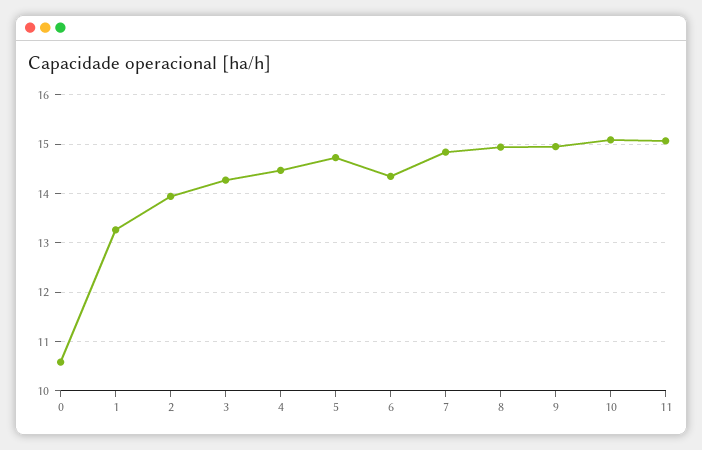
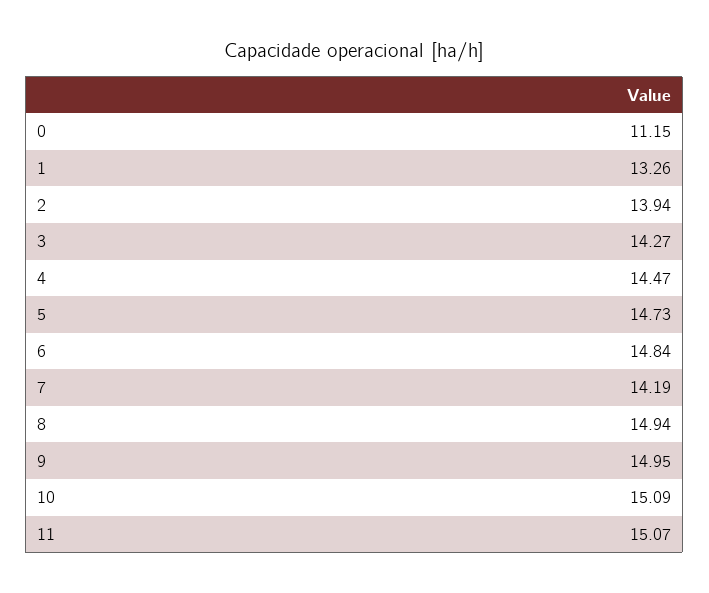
0: 10.6 -> 11.15
6: 14.4 -> 14.84
7: 14.8 -> 14.19

